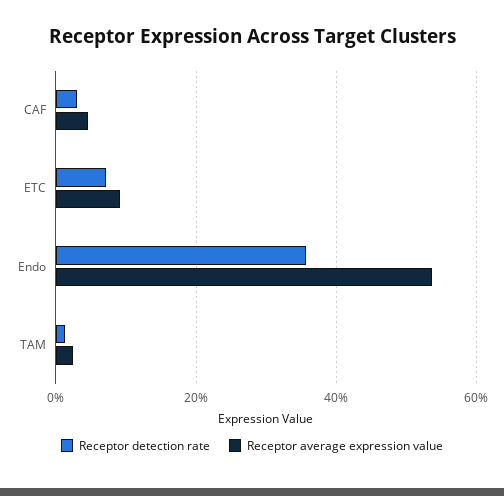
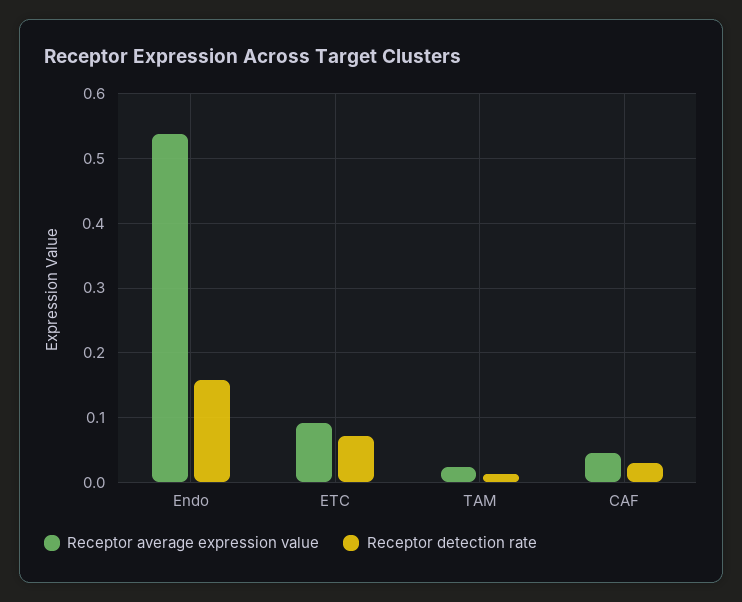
Receptor detection rate, Endo: 0.36 -> 0.16

